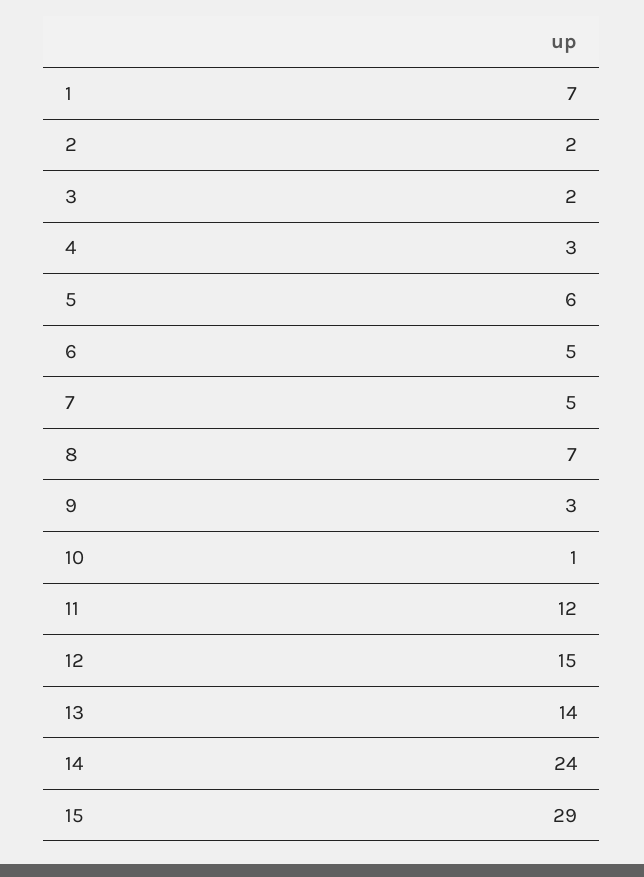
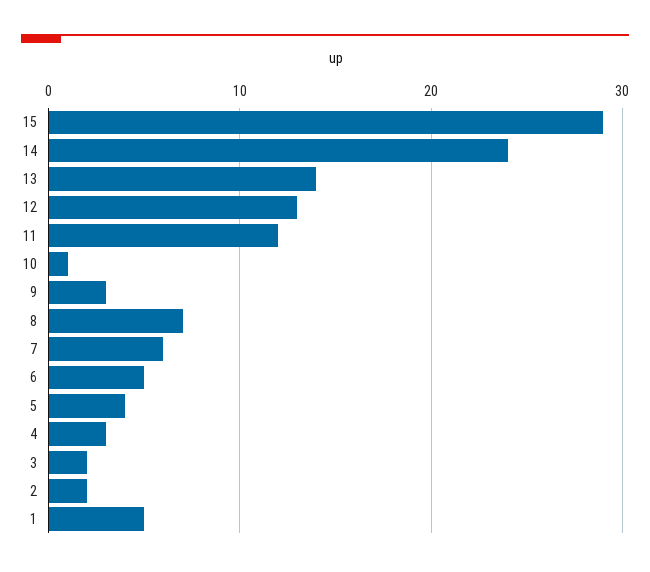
1: 7 -> 5
5: 6 -> 4
7: 5 -> 6
12: 15 -> 13

